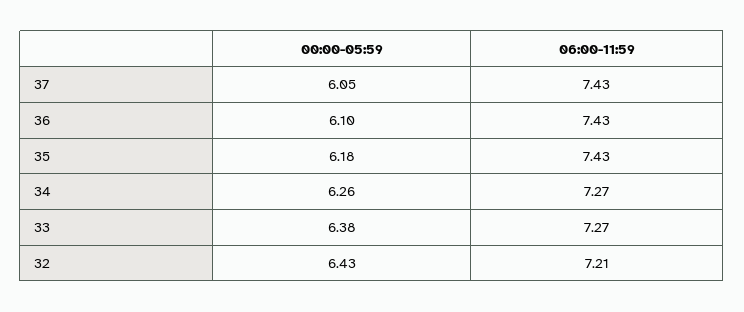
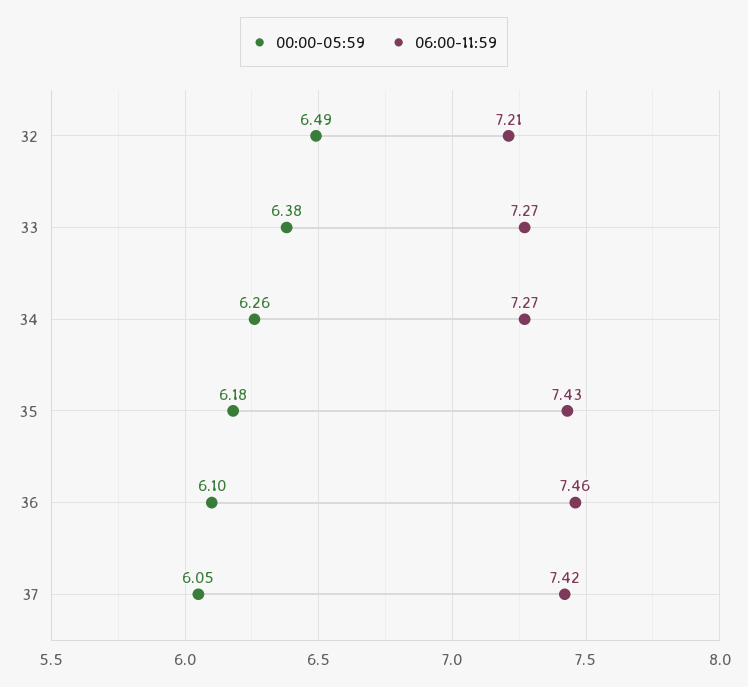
06:00-11:59, 37: 7.43 -> 7.42
06:00-11:59, 36: 7.43 -> 7.46
00:00-05:59, 32: 6.43 -> 6.49

